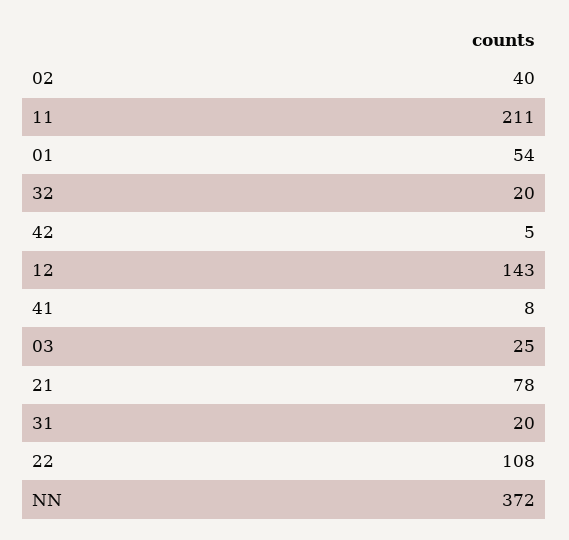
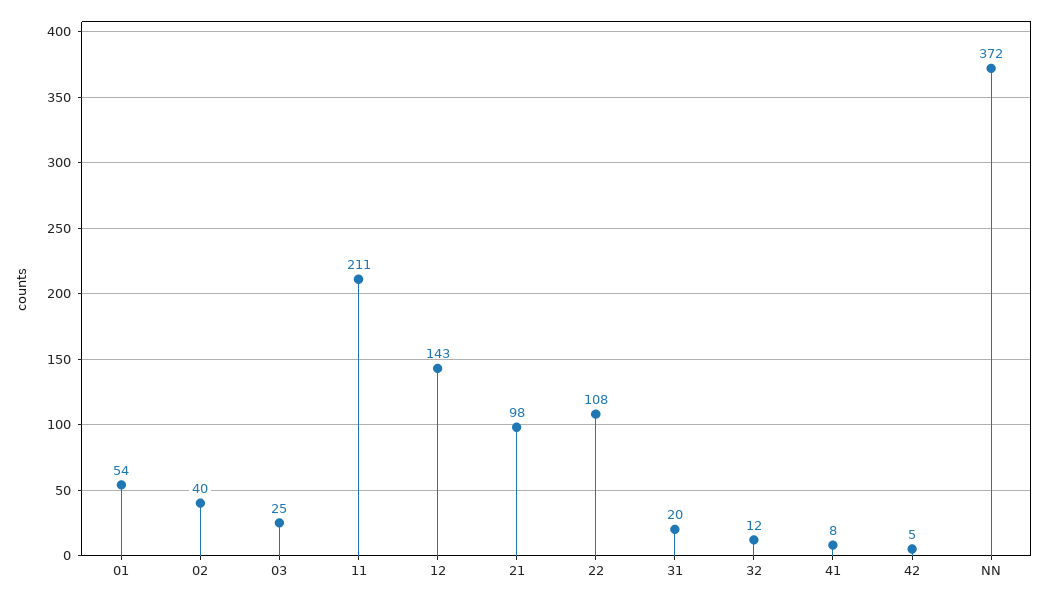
32: 20 -> 12
21: 78 -> 98

